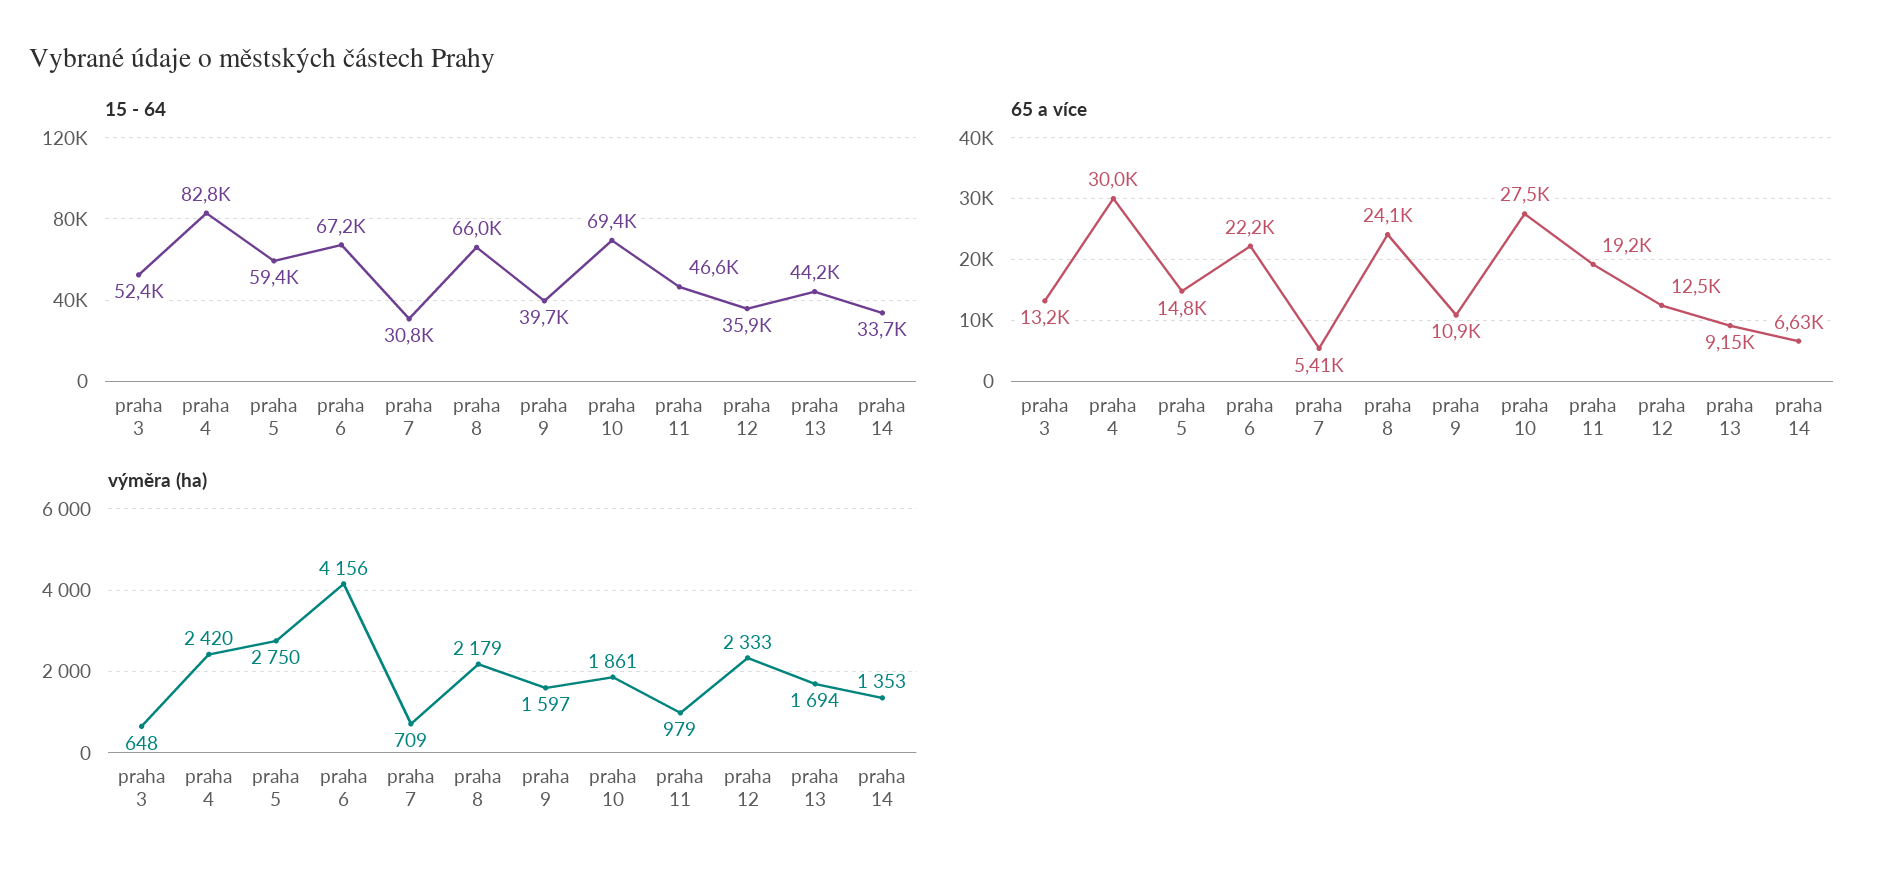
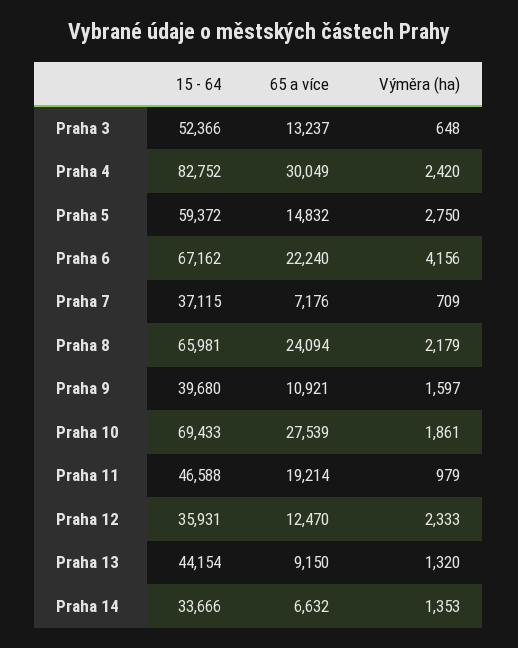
15 - 64, praha 7: 30800 -> 37115
65 a více, praha 7: 5410 -> 7176
výměra (ha), praha 13: 1694 -> 1320

